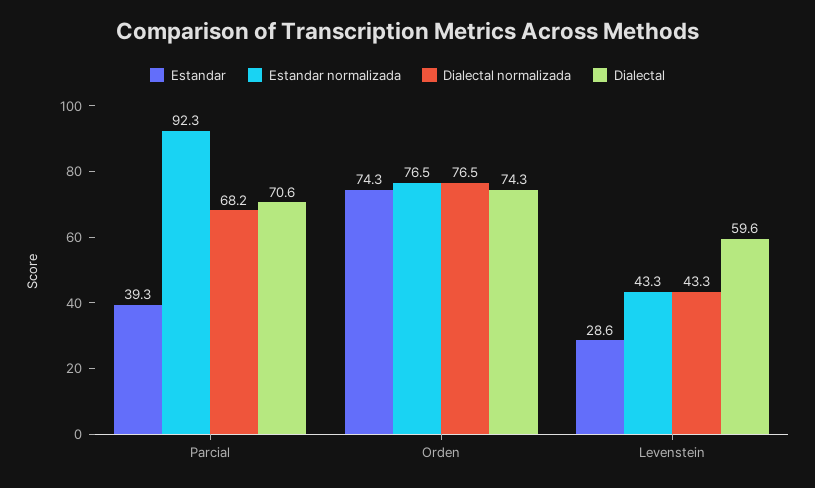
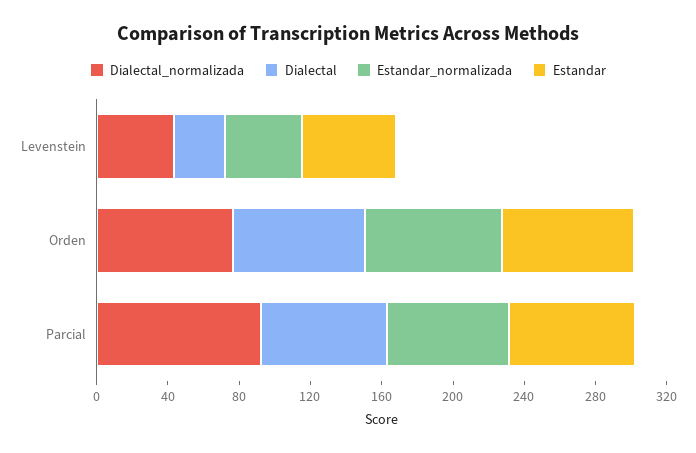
Estandar, Parcial: 39.3 -> 70
Estandar normalizada, Parcial: 92.3 -> 70
Dialectal normalizada, Parcial: 68.2 -> 90
Estandar, Levenstein: 28.6 -> 50
Dialectal, Levenstein: 59.6 -> 30

